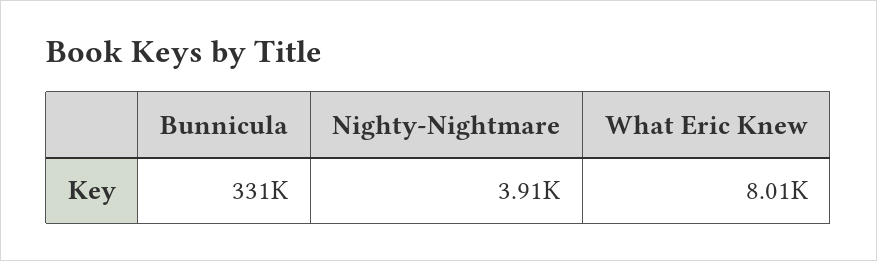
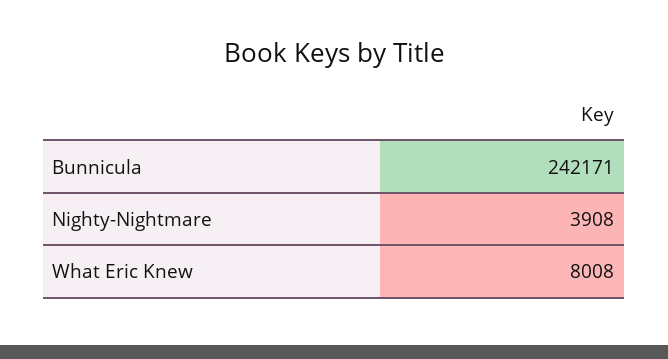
Bunnicula: 331000 -> 242171

